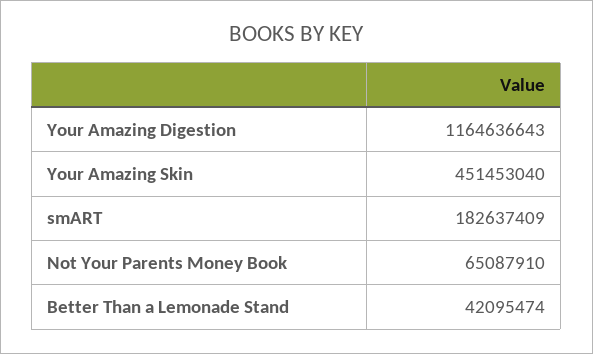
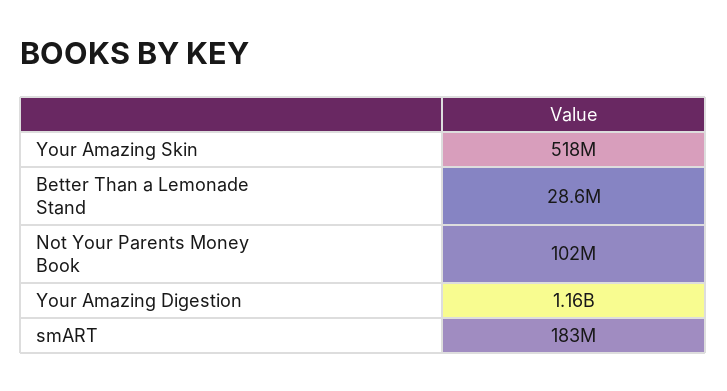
Your Amazing Skin: 451453040 -> 518000000
Not Your Parents Money Book: 65087910 -> 102000000
Better Than a Lemonade Stand: 42095474 -> 28600000

